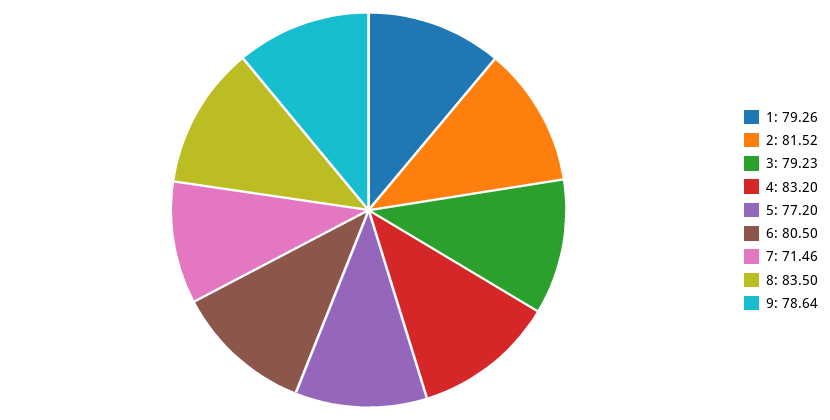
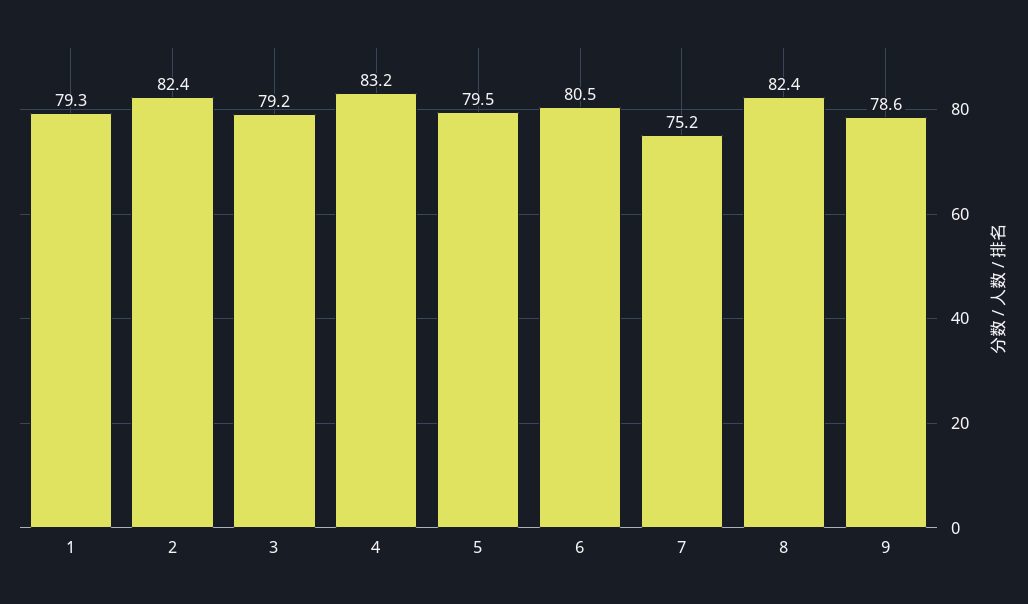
2: 81.52 -> 82.4
5: 77.2 -> 79.5
7: 71.46 -> 75.2
8: 83.5 -> 82.4

